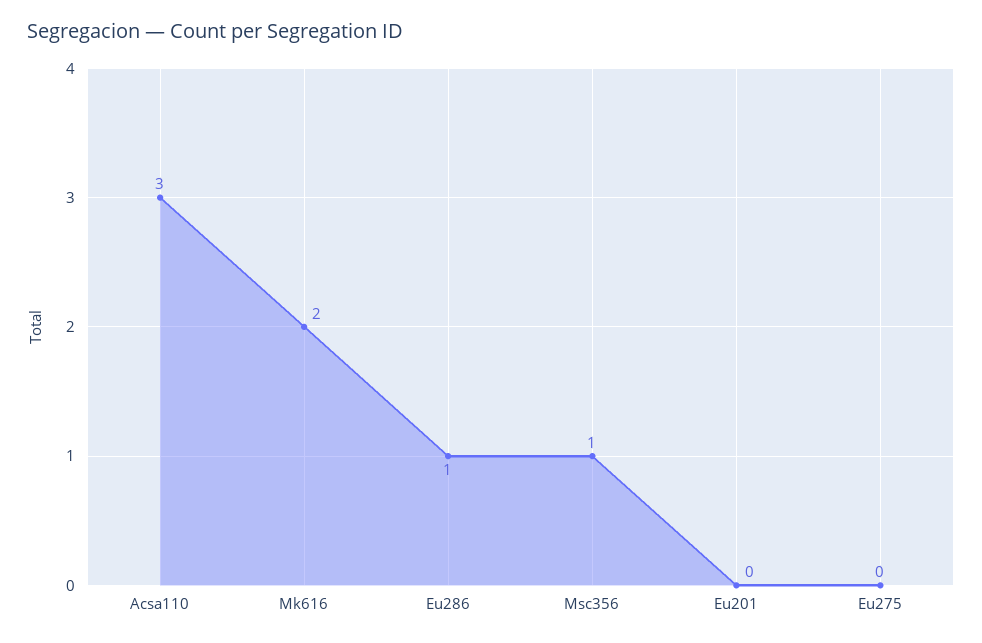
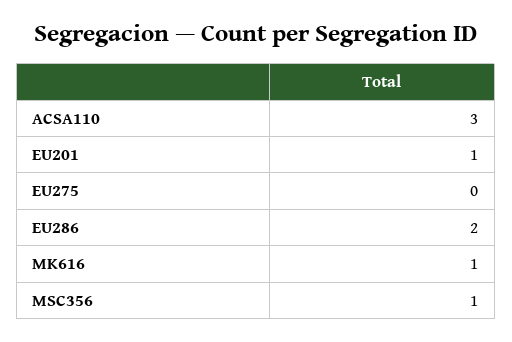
Mk616: 2 -> 1
Eu286: 1 -> 2
Eu201: 0 -> 1

